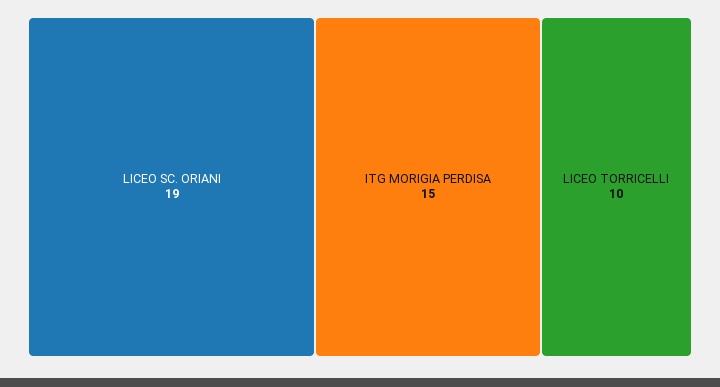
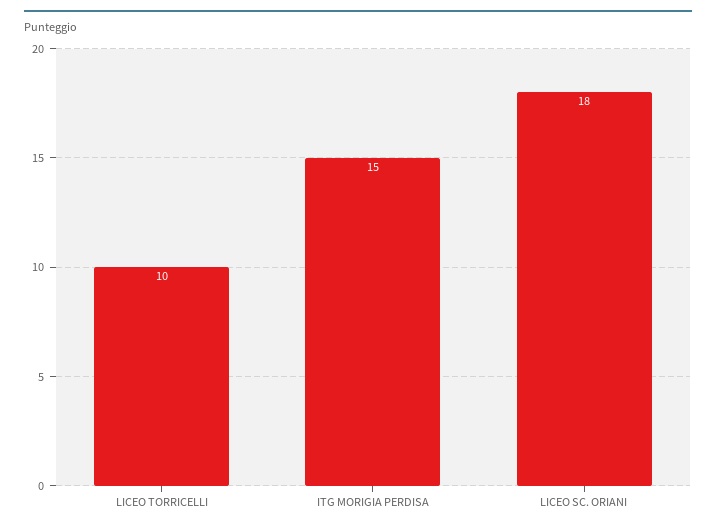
LICEO SC. ORIANI: 19 -> 18

